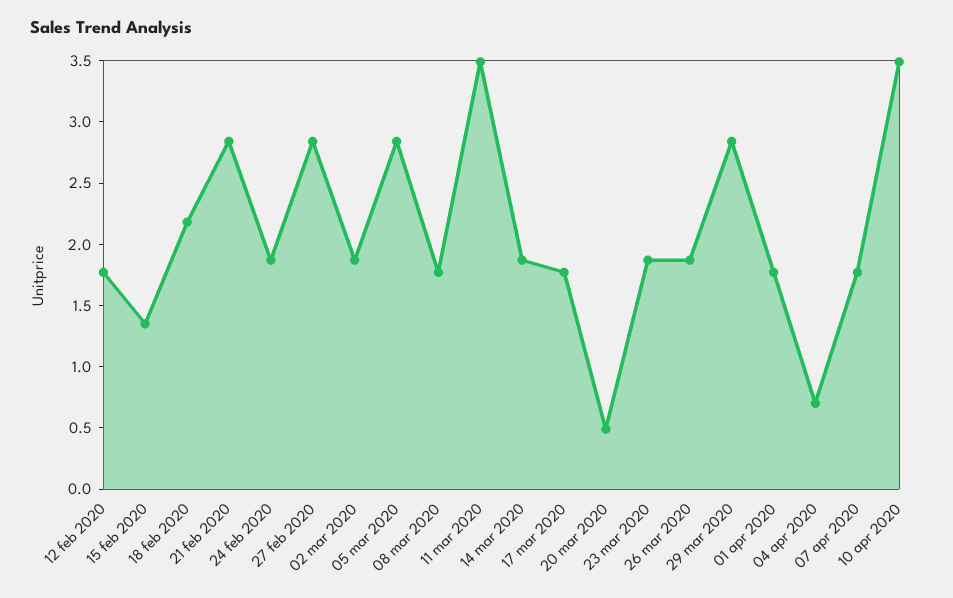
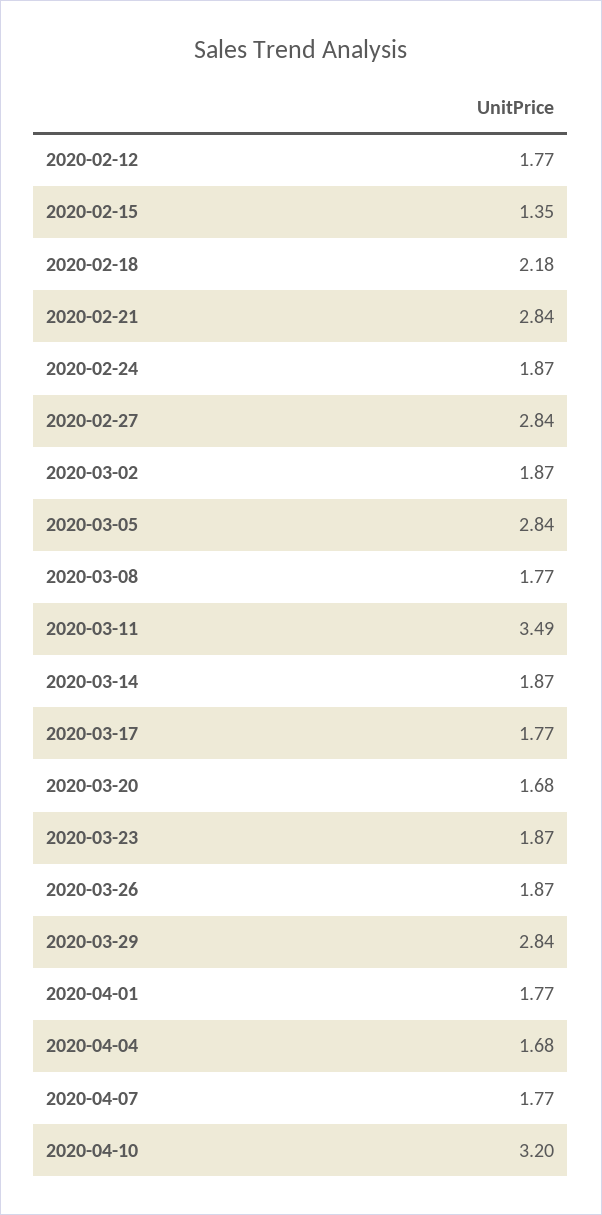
20 mar 2020: 0.5 -> 1.68
04 apr 2020: 0.7 -> 1.68
10 apr 2020: 3.5 -> 3.2

